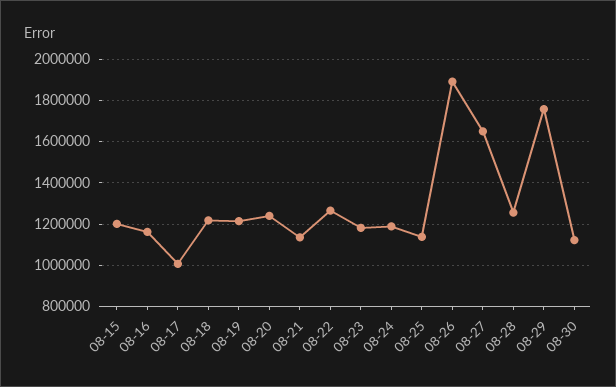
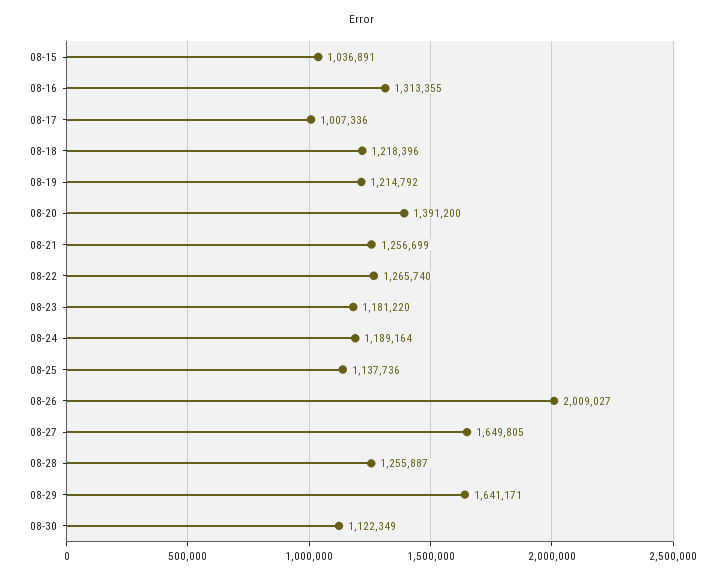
08-15: 1200000 -> 1036891
08-16: 1150000 -> 1313355
08-20: 1250000 -> 1391200
08-21: 1150000 -> 1256699
08-26: 1900000 -> 2009027
08-29: 1750000 -> 1641171

